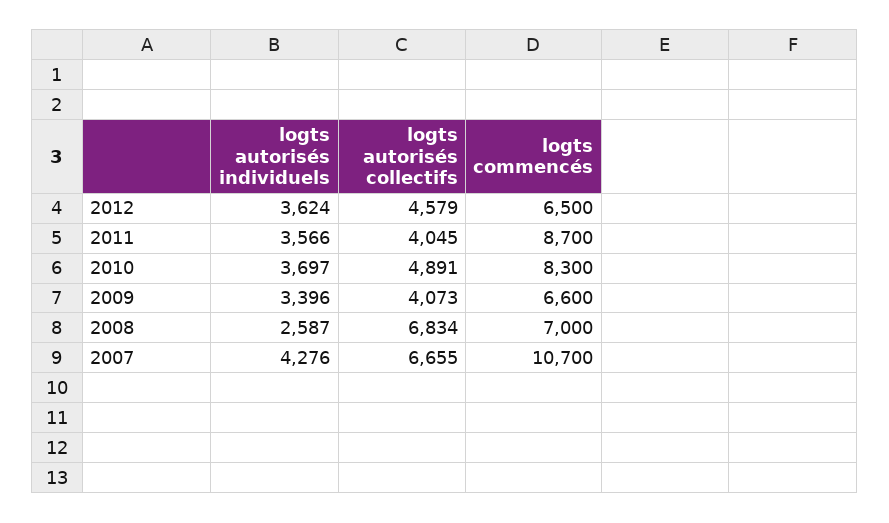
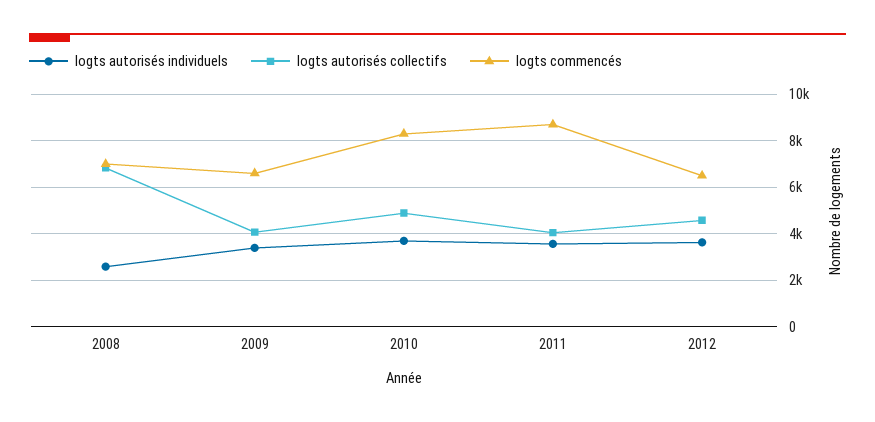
logts autorisés individuels, 2007: 4276 -> none
logts autorisés collectifs, 2007: 6655 -> none
logts commencés, 2007: 10700 -> none

